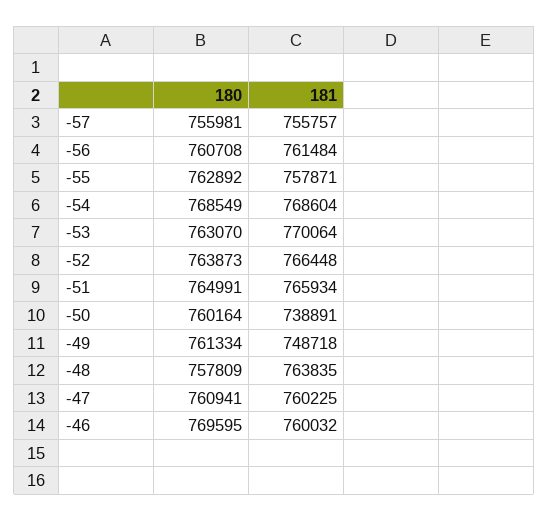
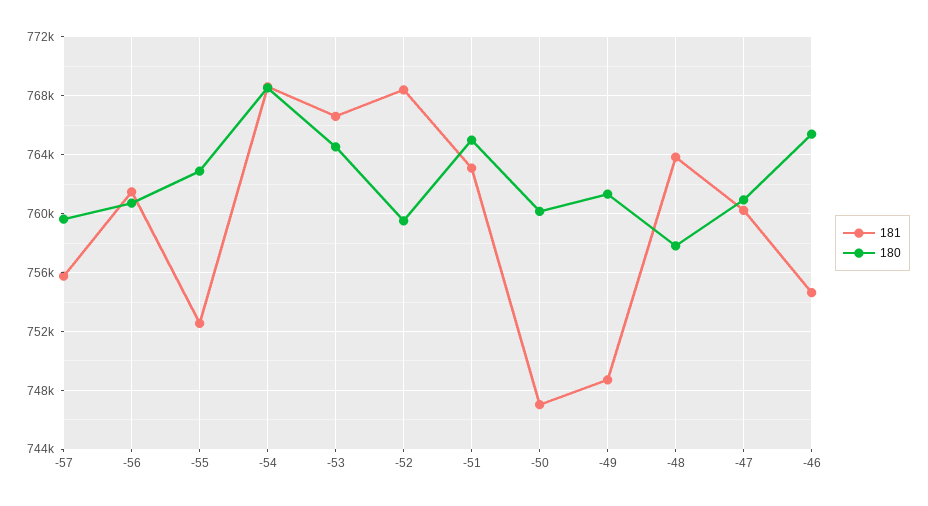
180, -57: 755981 -> 759500
181, -55: 757871 -> 752500
180, -53: 763070 -> 764500
181, -53: 770064 -> 766500
180, -52: 763873 -> 759500
181, -52: 766448 -> 768500
181, -51: 765934 -> 763000
181, -50: 738891 -> 747000
180, -46: 769595 -> 765500
181, -46: 760032 -> 754500

